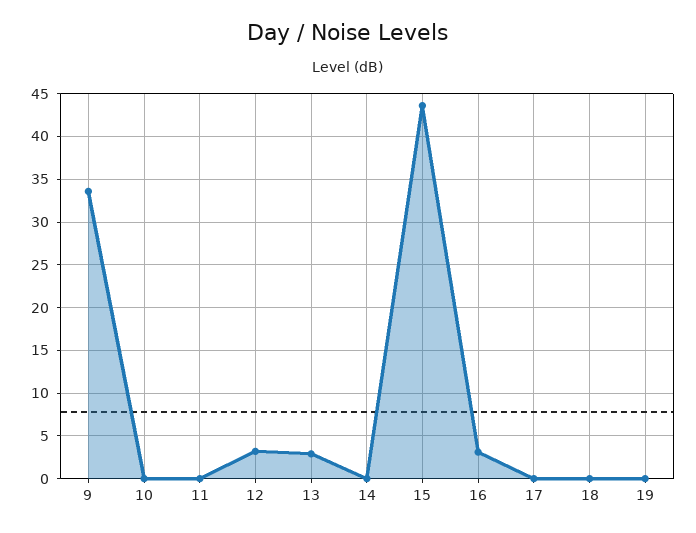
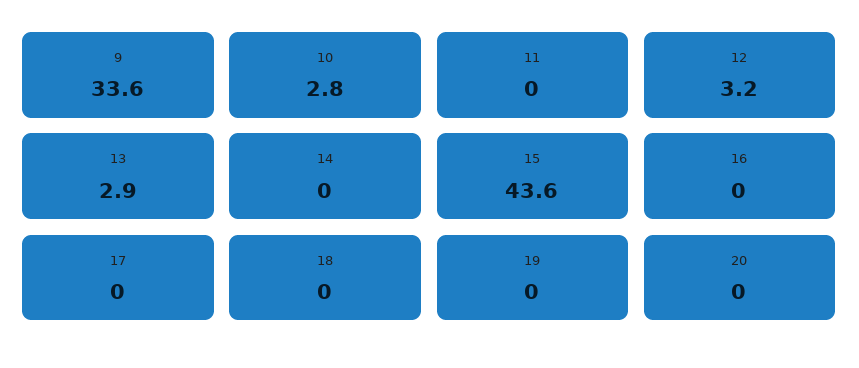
10: 0 -> 2.8
16: 3 -> 0
20: none -> 0

